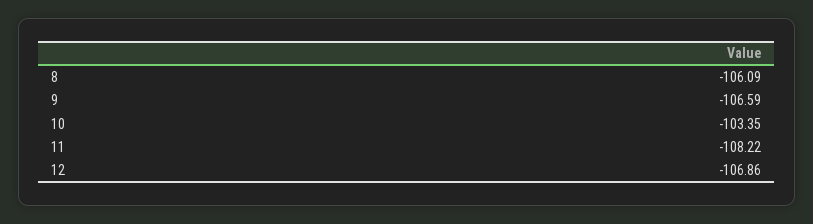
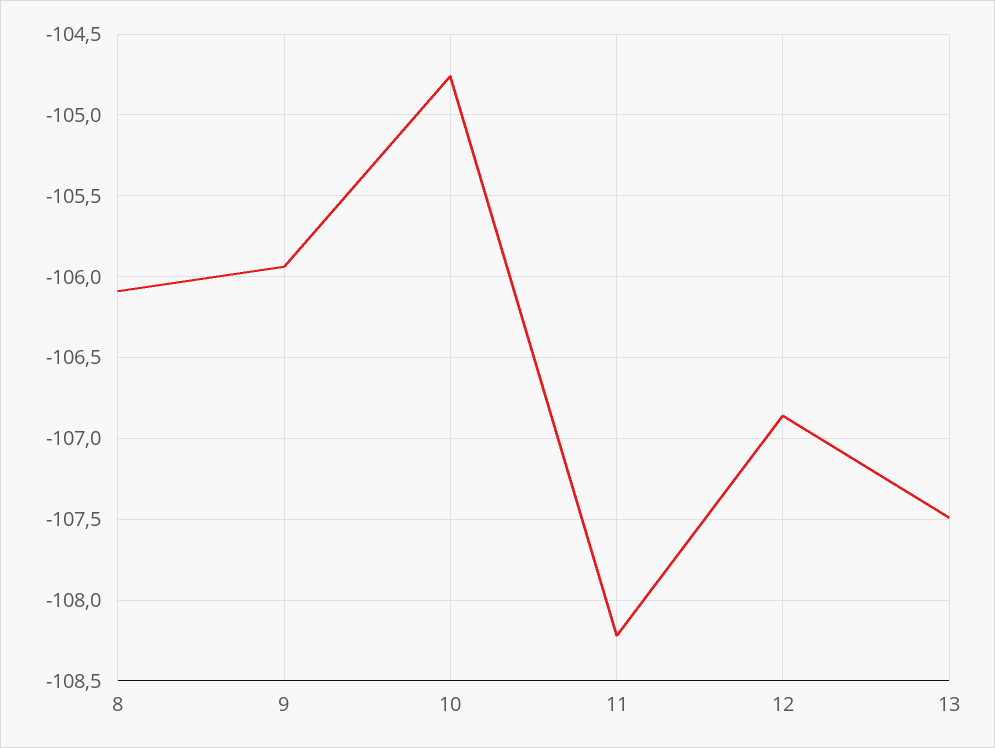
9: -106.59 -> -105.95
10: -103.35 -> -104.75
13: none -> -107.5

